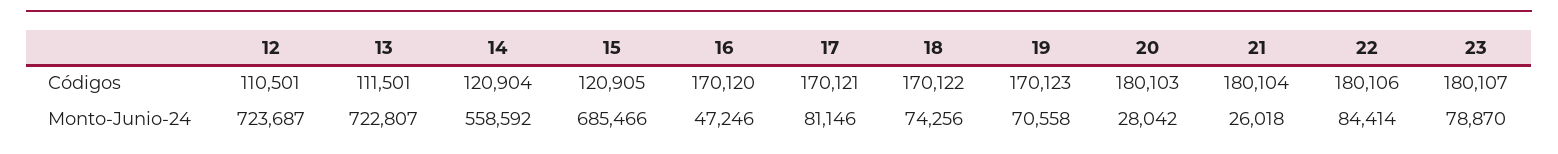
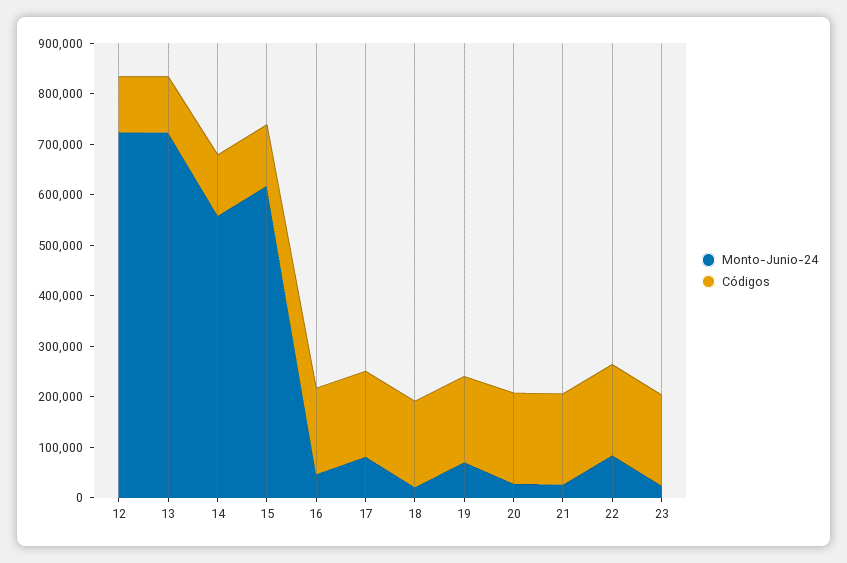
Monto-Junio-24, 15: 685466 -> 620000
Monto-Junio-24, 18: 74256 -> 20000
Monto-Junio-24, 23: 78870 -> 20000

